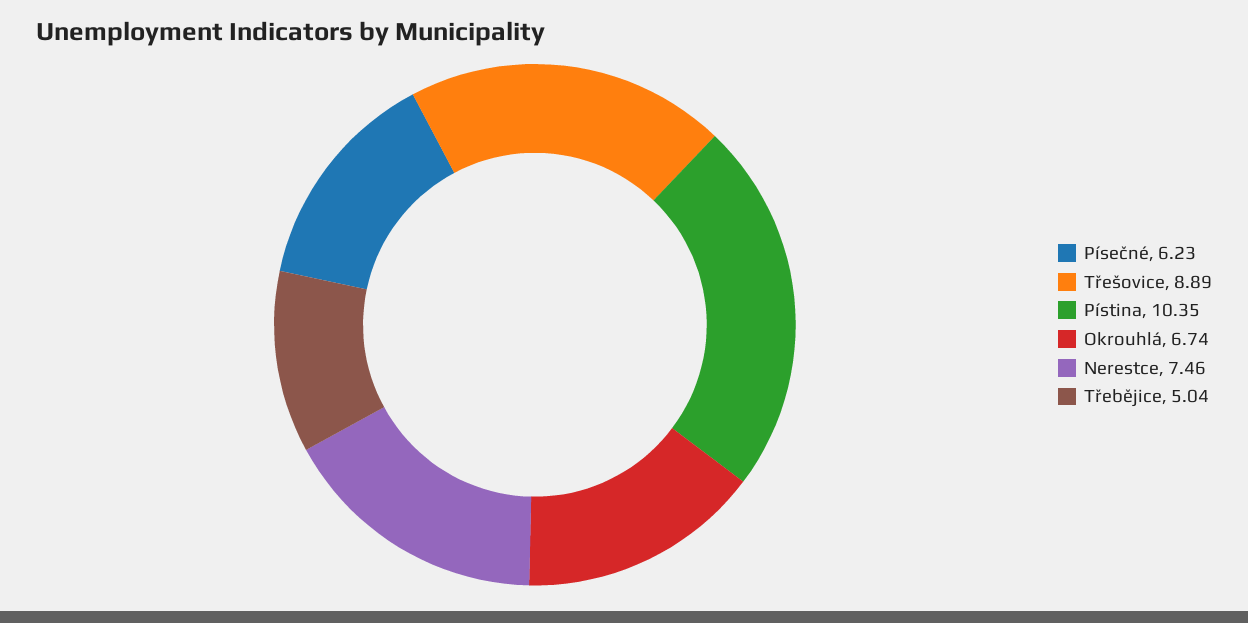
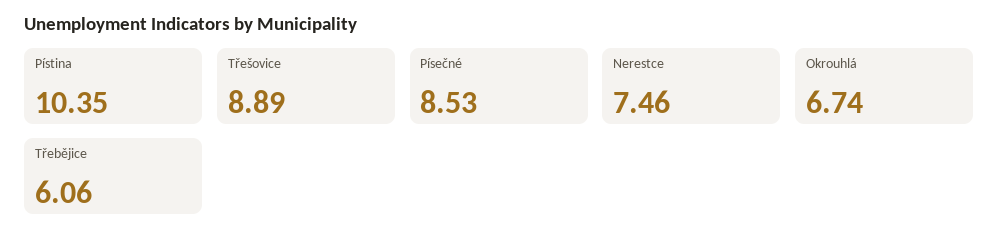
Písečné: 6.23 -> 8.53
Třebějice: 5.04 -> 6.06

